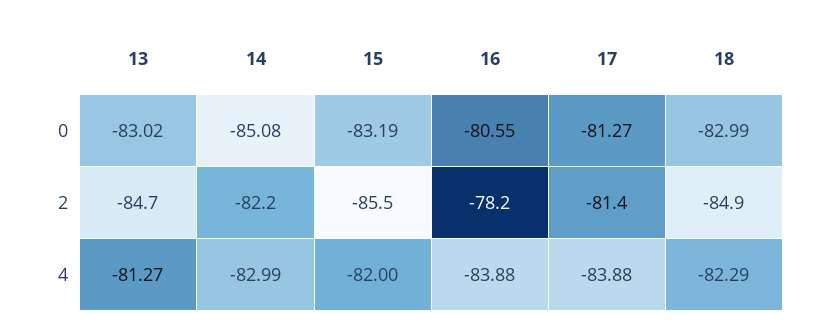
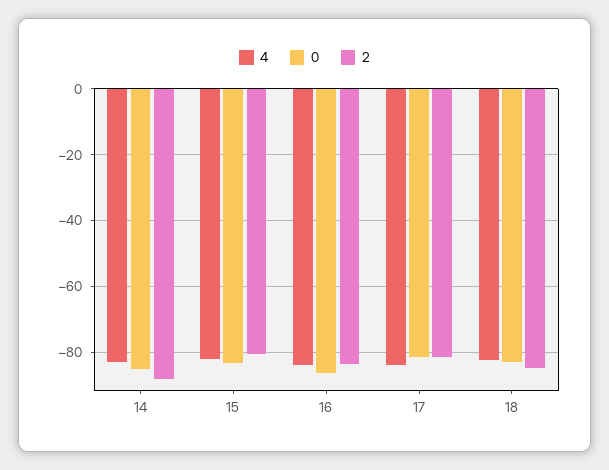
0, 13: -83.02 -> none
0, 16: -80.55 -> -86
2, 13: -84.7 -> none
2, 14: -82.2 -> -88
2, 15: -85.5 -> -80
2, 16: -78.2 -> -84
4, 13: -81.27 -> none

